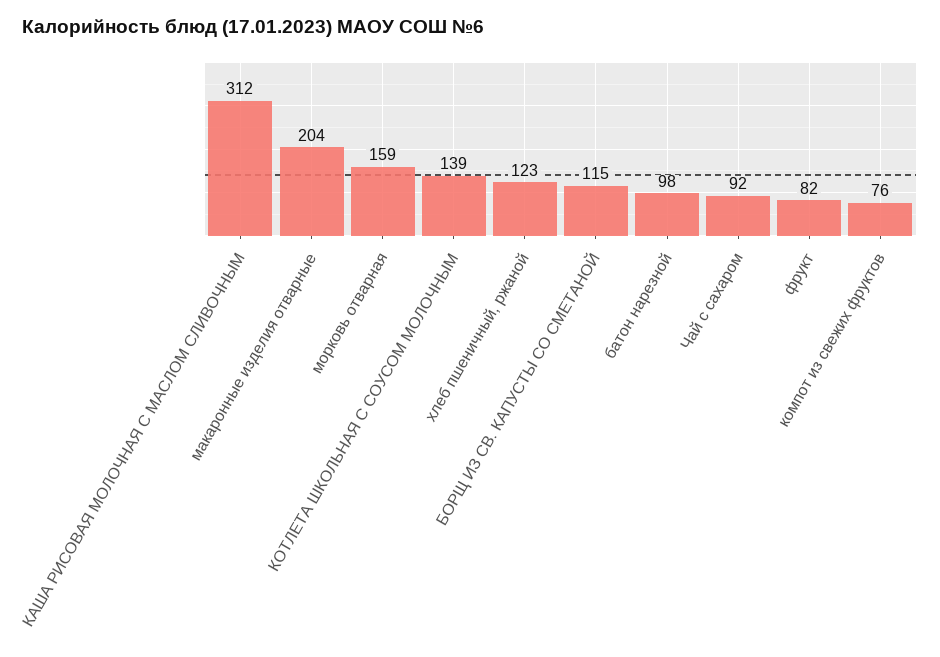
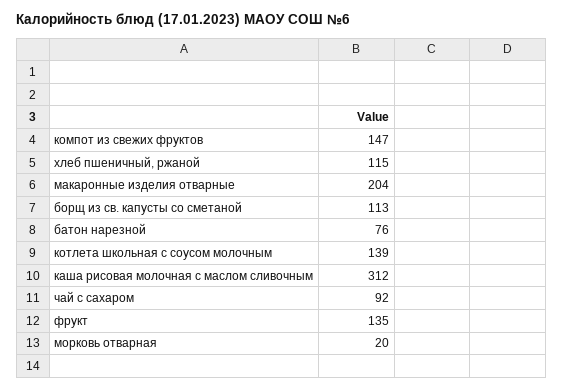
морковь отварная: 159 -> 20
хлеб пшеничный, ржаной: 123 -> 115
БОРЩ ИЗ СВ. КАПУСТЫ СО СМЕТАНОЙ: 115 -> 113
батон нарезной: 98 -> 76
фрукт: 82 -> 135
компот из свежих фруктов: 76 -> 147

